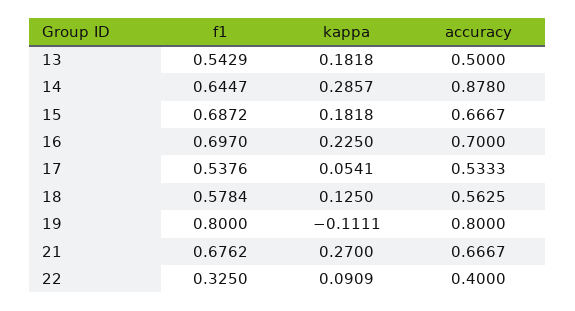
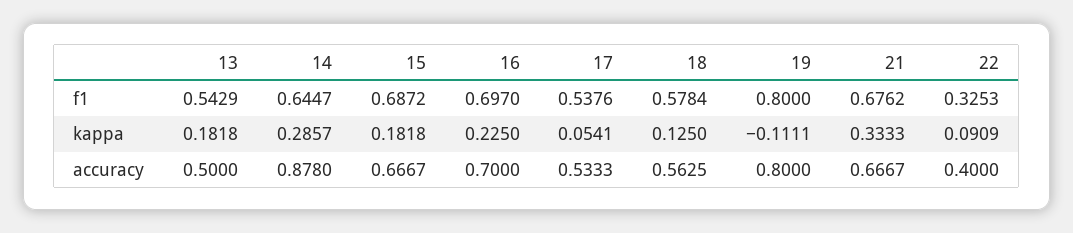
kappa, 21: 0.27 -> 0.3333
f1, 22: 0.325 -> 0.3253

